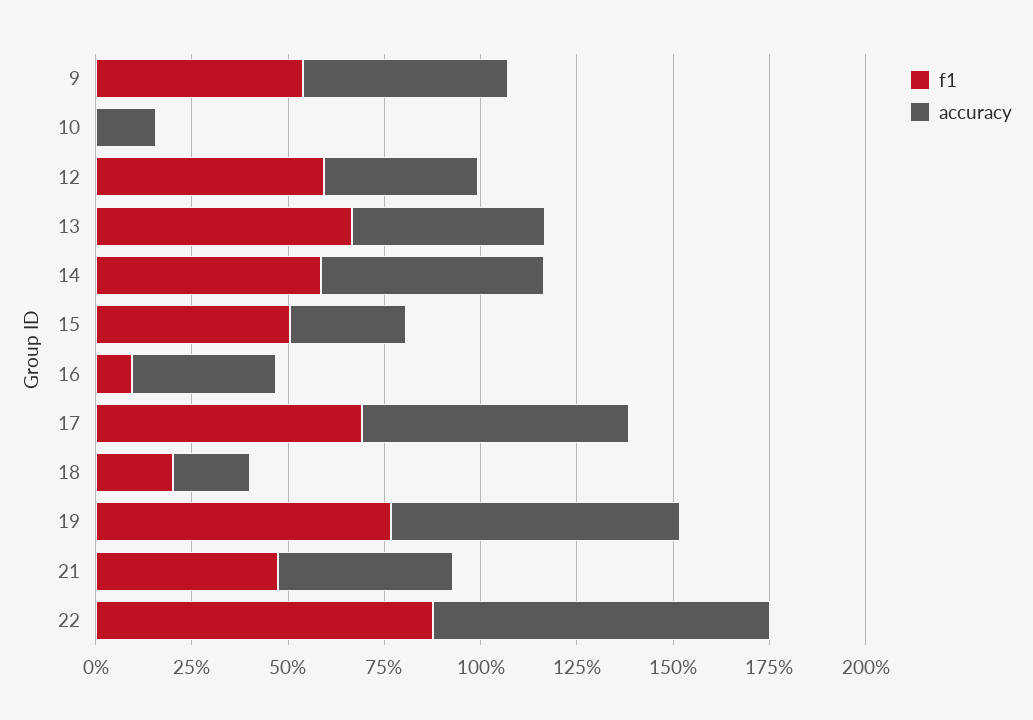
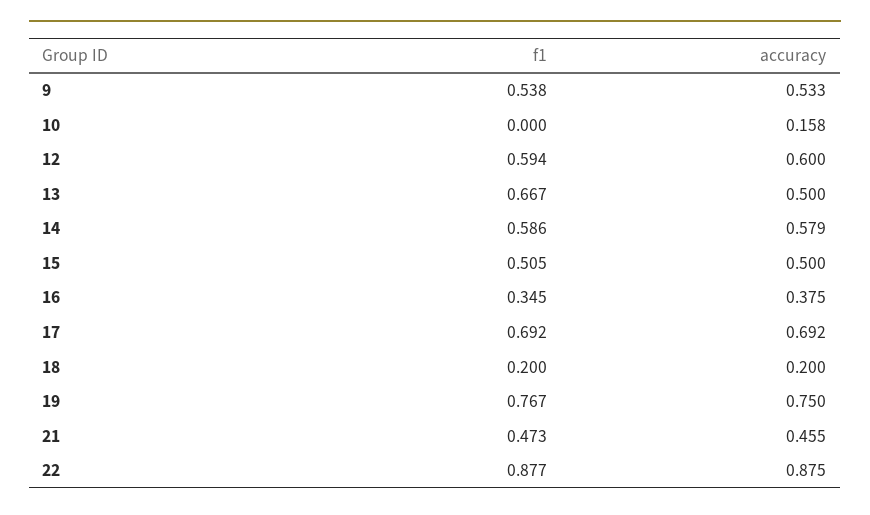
accuracy, 12: 0.4 -> 0.6
accuracy, 15: 0.3 -> 0.5
f1, 16: 0.1 -> 0.345

